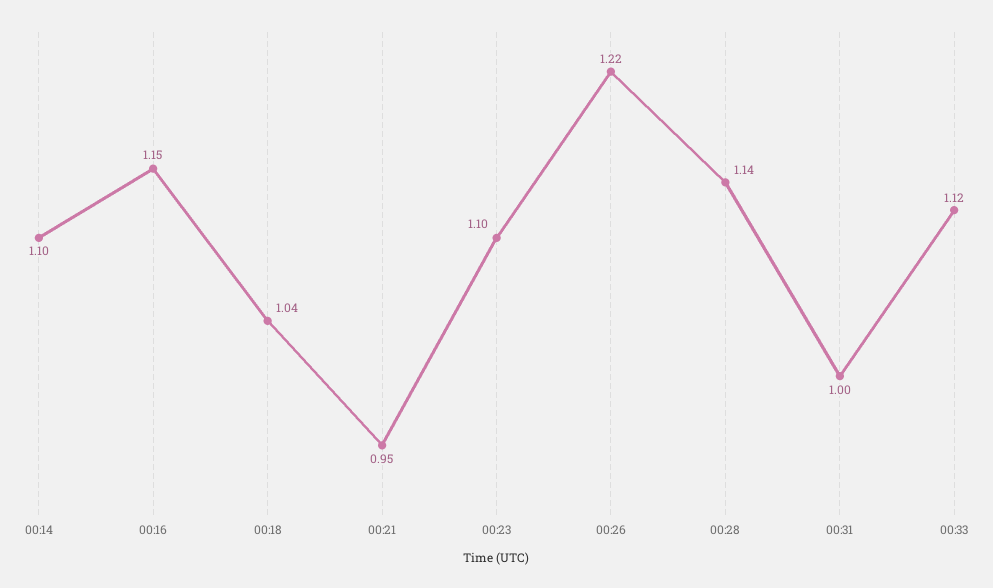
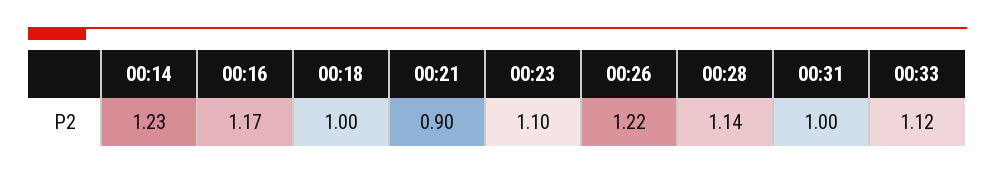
00:14: 1.1 -> 1.23
00:16: 1.15 -> 1.17
00:18: 1.04 -> 1
00:21: 0.95 -> 0.9

